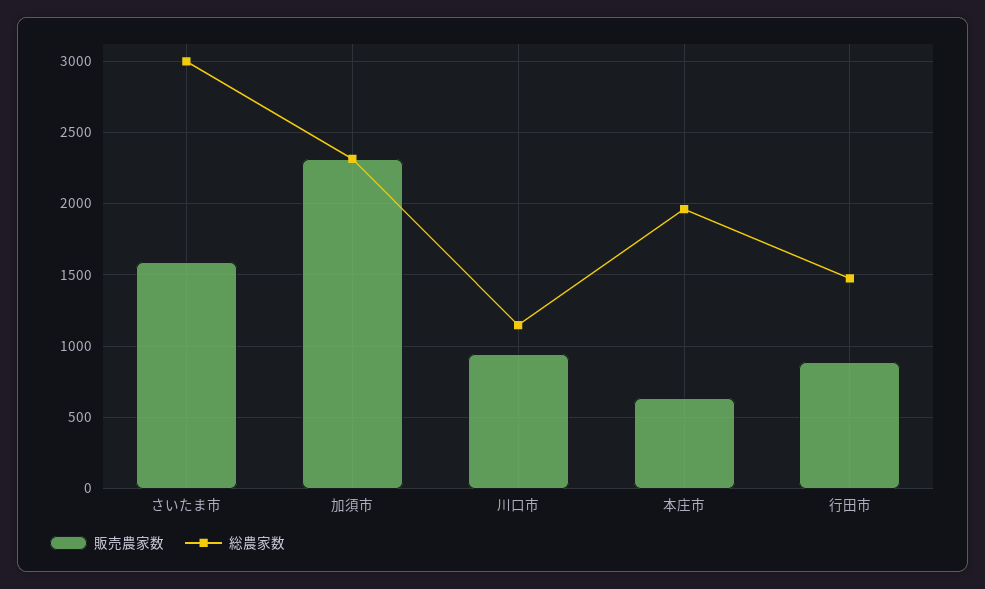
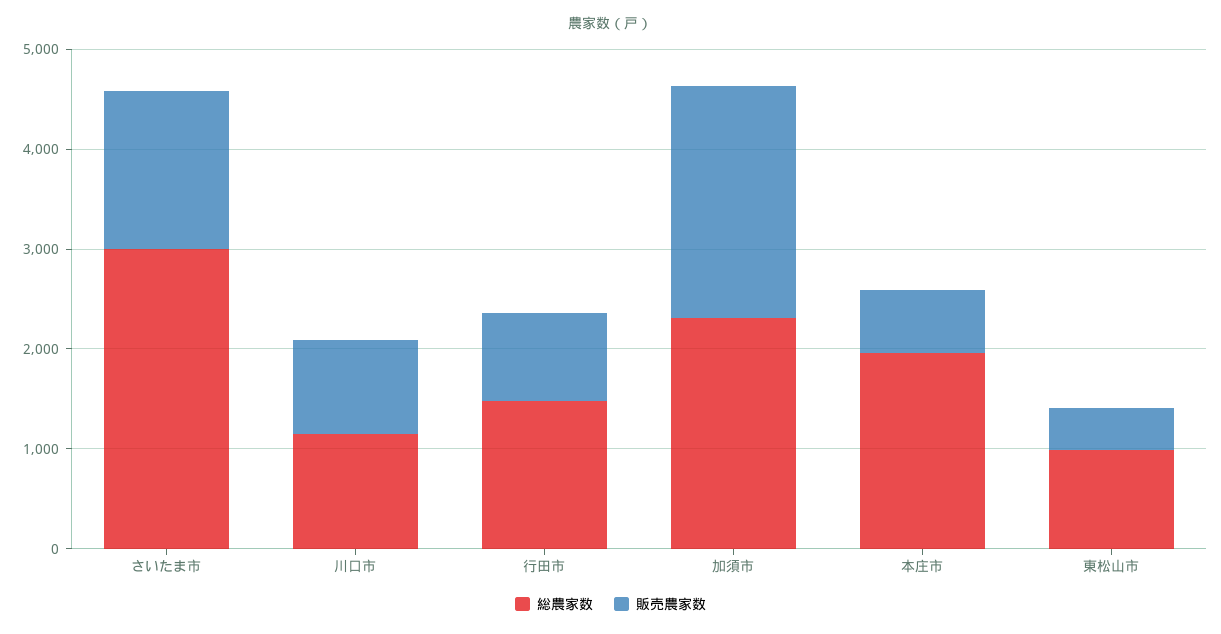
総農家数, 東松山市: none -> 1000
販売農家数, 東松山市: none -> 400

